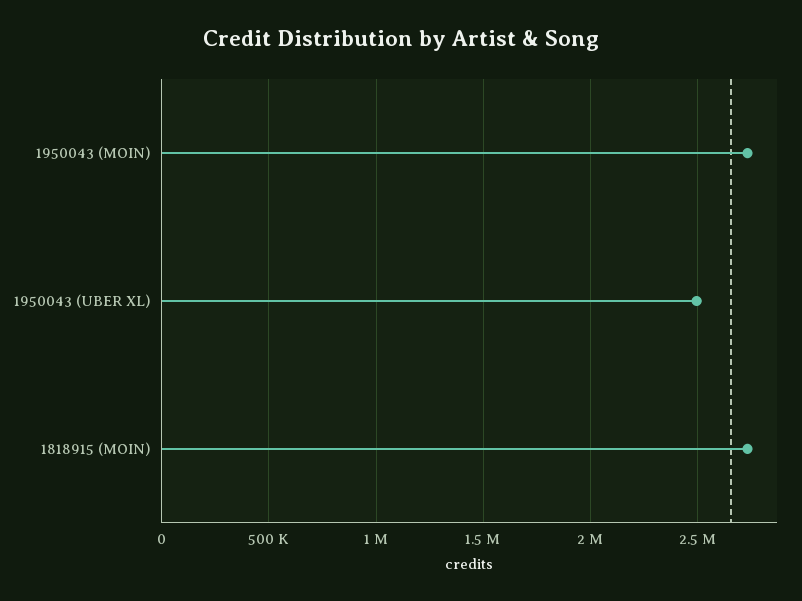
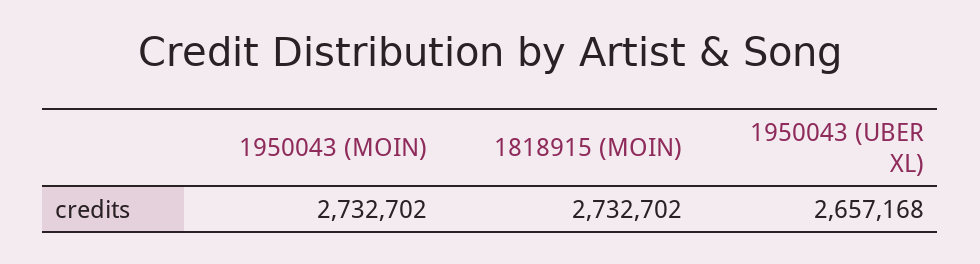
1950043 (UBER XL): 2500000 -> 2657168

